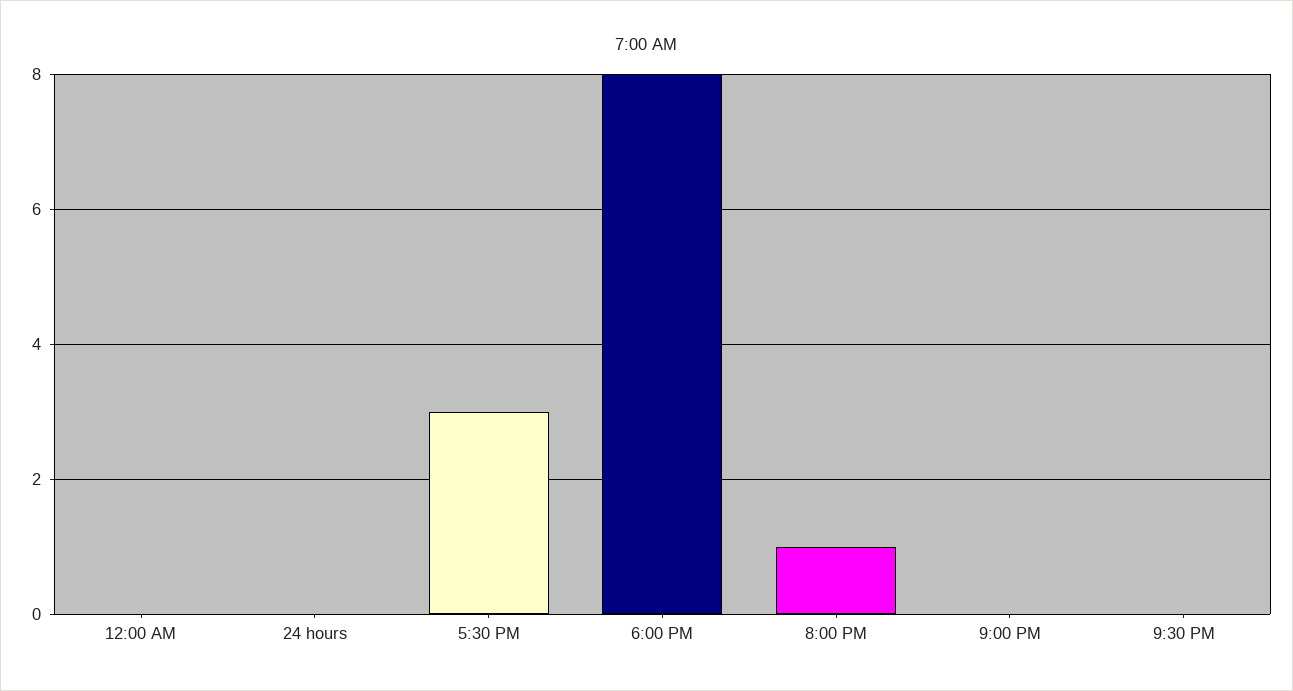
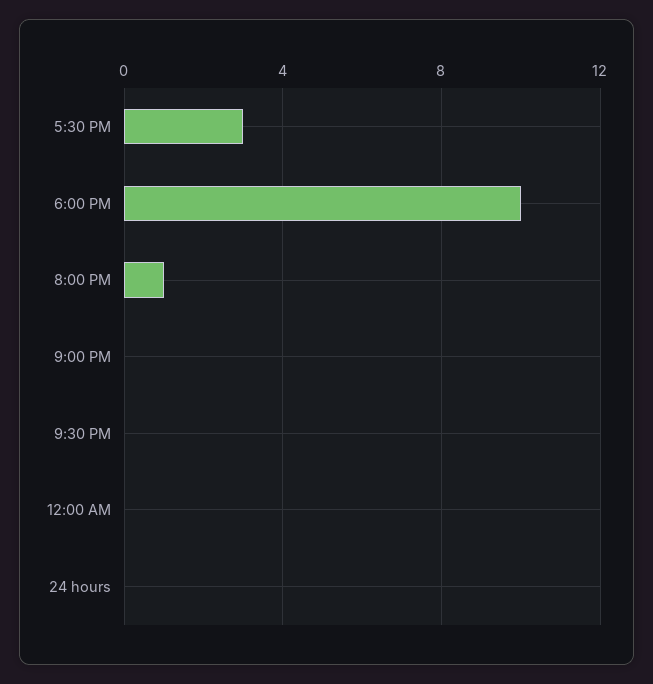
6:00 PM: 8 -> 10

